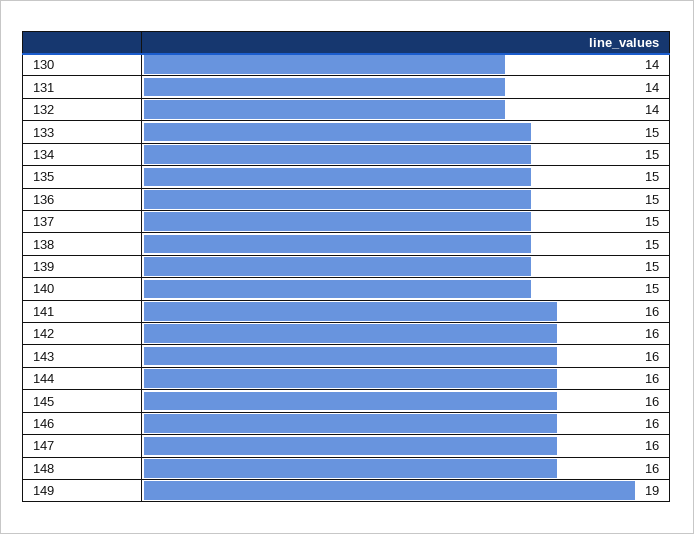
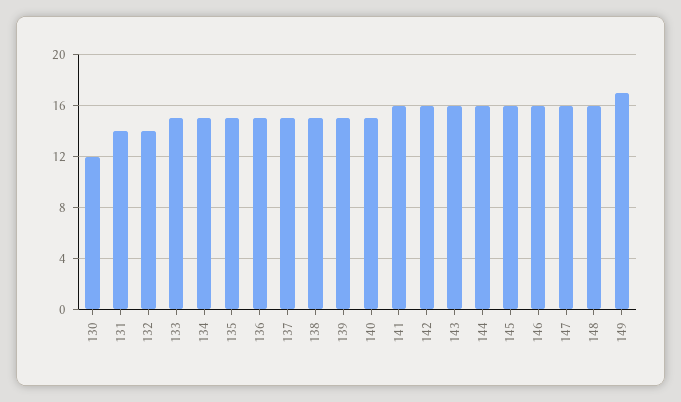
130: 14 -> 12
149: 19 -> 17

